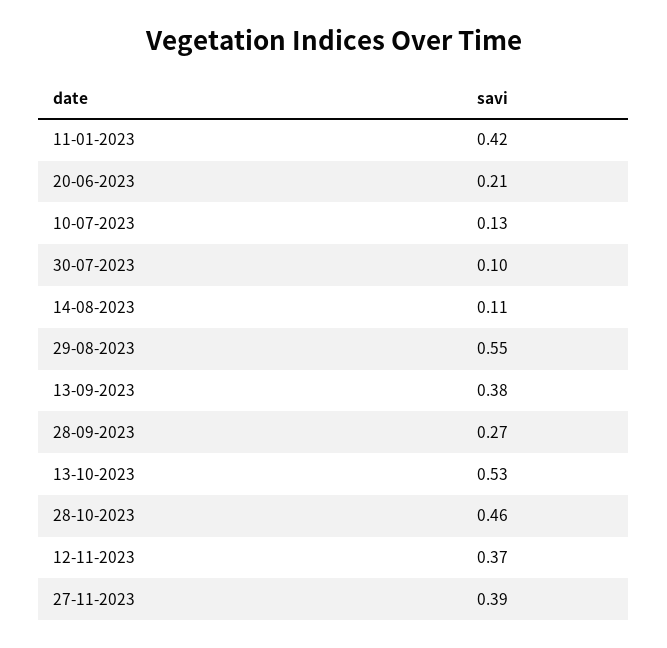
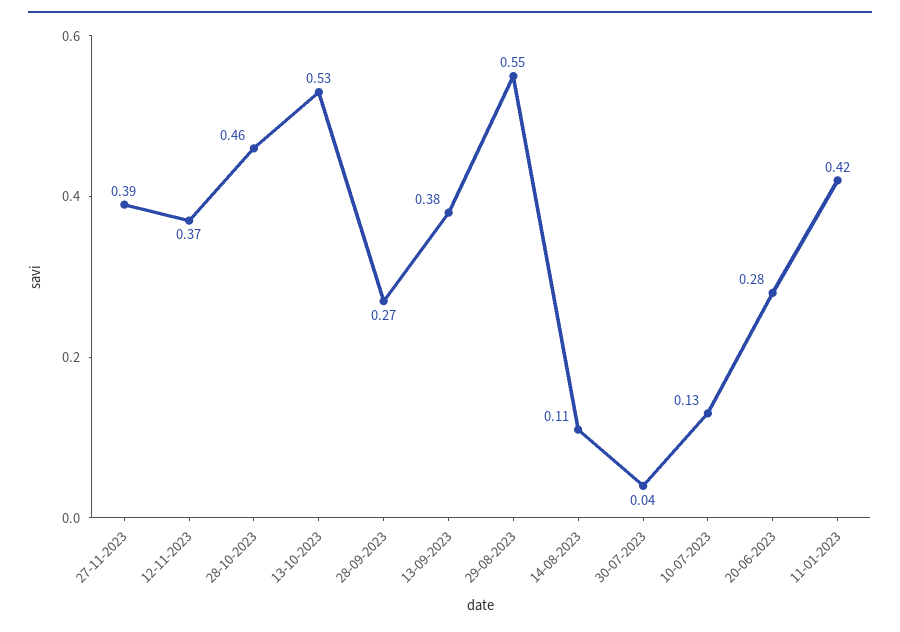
20-06-2023: 0.21 -> 0.28
30-07-2023: 0.1 -> 0.04

